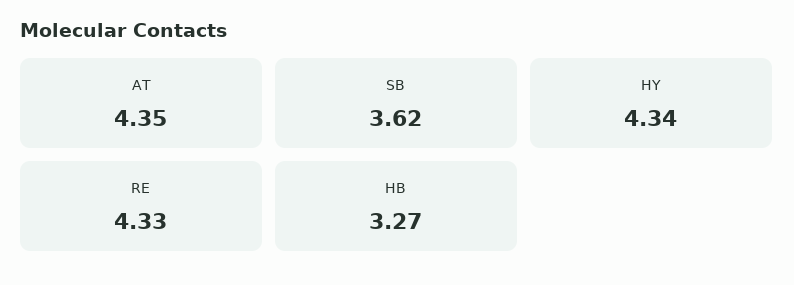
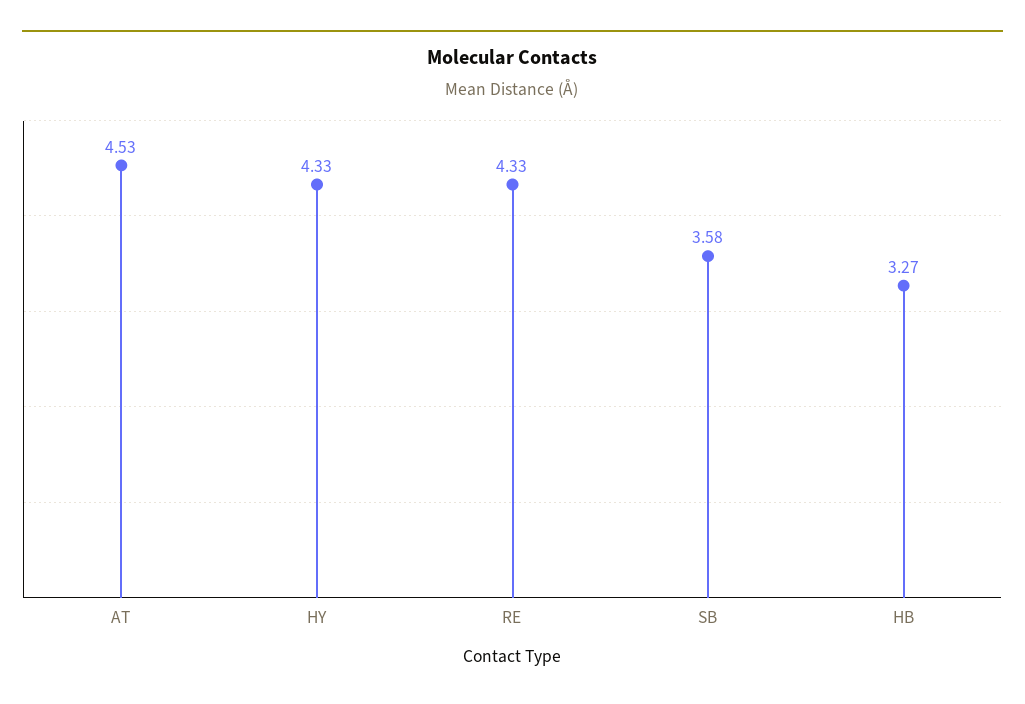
AT: 4.35 -> 4.53
SB: 3.62 -> 3.58
HY: 4.34 -> 4.33

